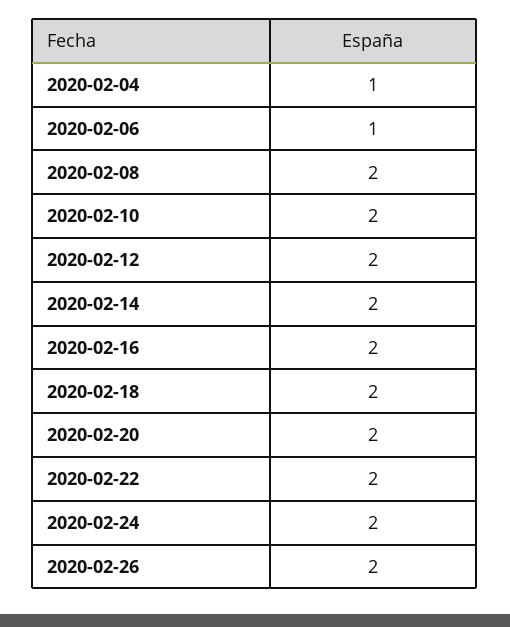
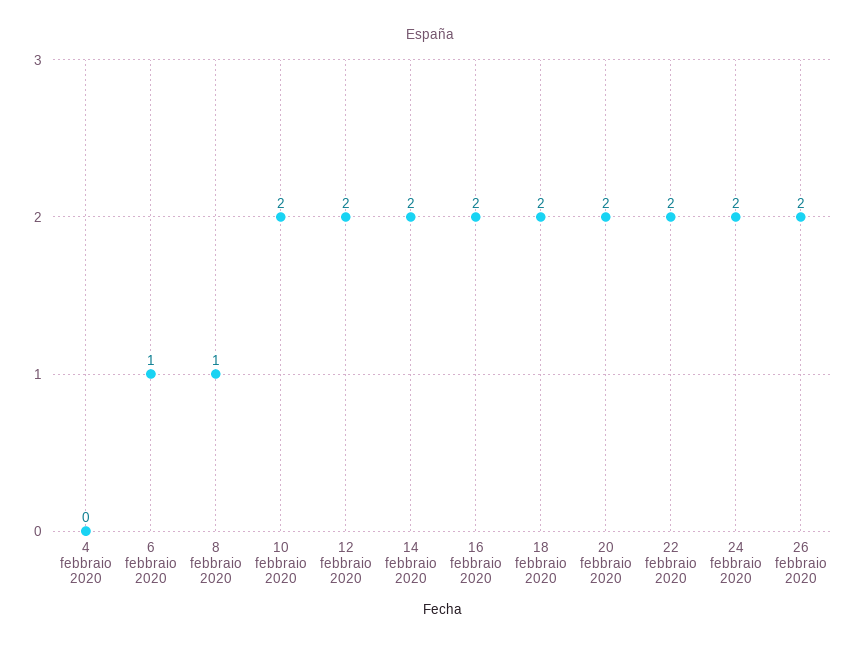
2020-02-04: 1 -> 0
2020-02-08: 2 -> 1

